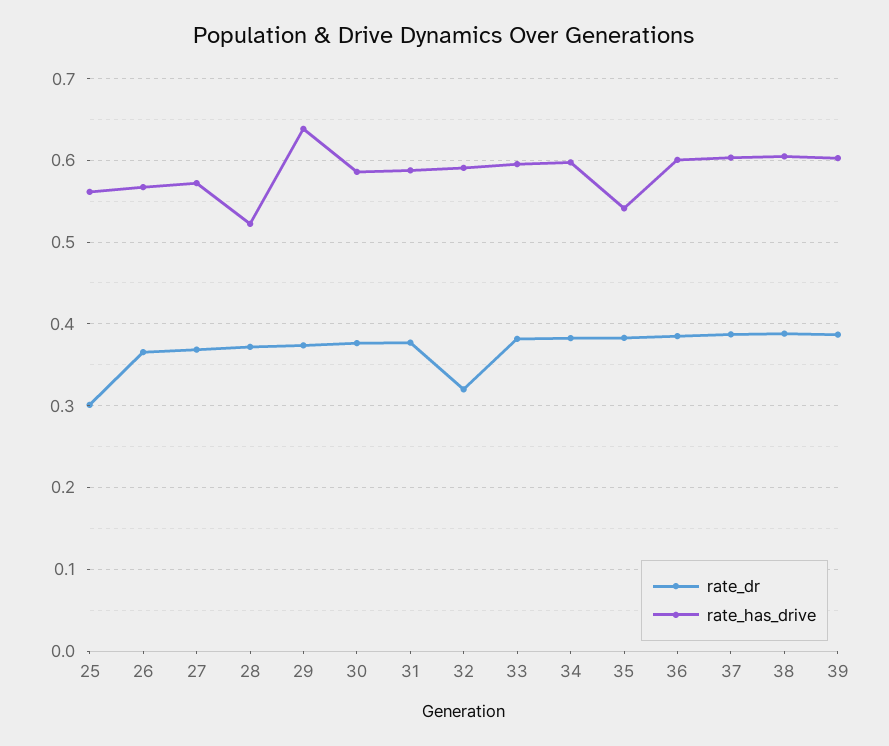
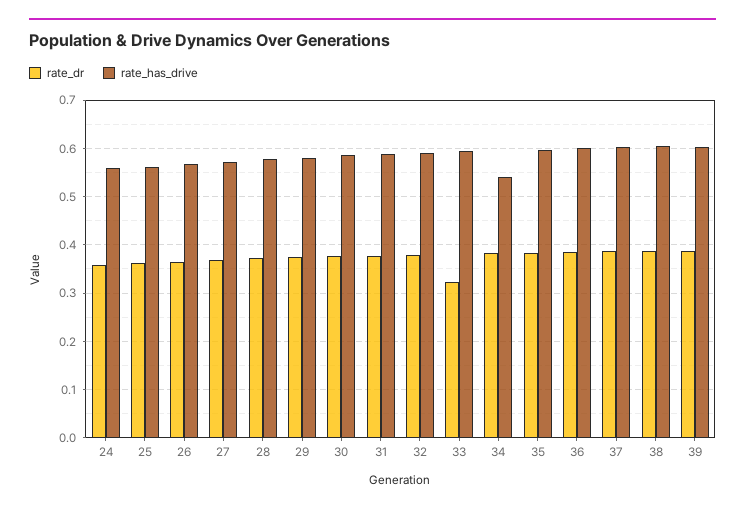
rate_dr, 25: 0.3 -> 0.36
rate_has_drive, 28: 0.52 -> 0.58
rate_has_drive, 29: 0.64 -> 0.58
rate_dr, 32: 0.32 -> 0.38
rate_dr, 33: 0.38 -> 0.32
rate_has_drive, 34: 0.6 -> 0.54
rate_has_drive, 35: 0.54 -> 0.6
rate_dr, 24: none -> 0.36
rate_has_drive, 24: none -> 0.56

